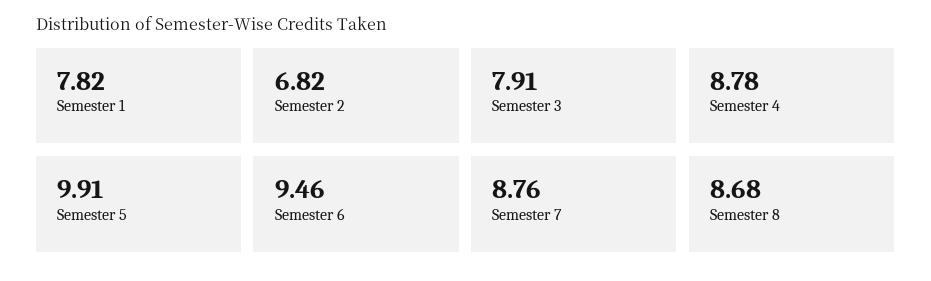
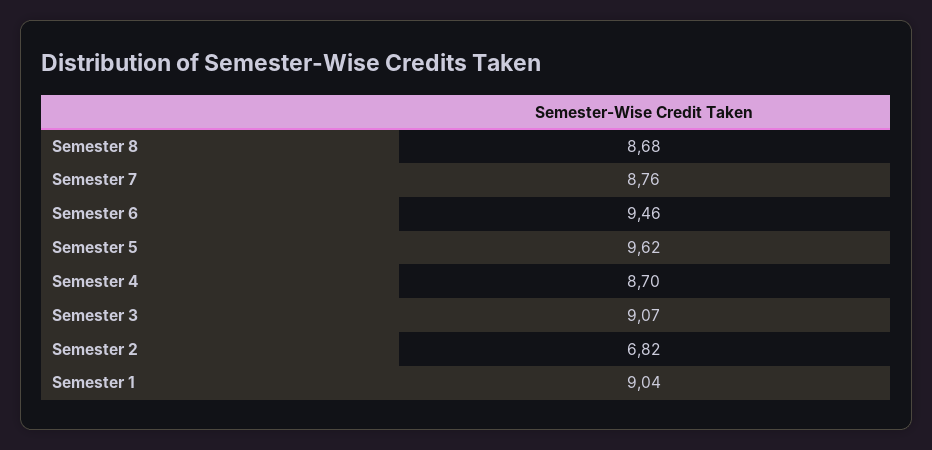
Semester 1: 7.82 -> 9.04
Semester 3: 7.91 -> 9.07
Semester 4: 8.78 -> 8.7
Semester 5: 9.91 -> 9.62

